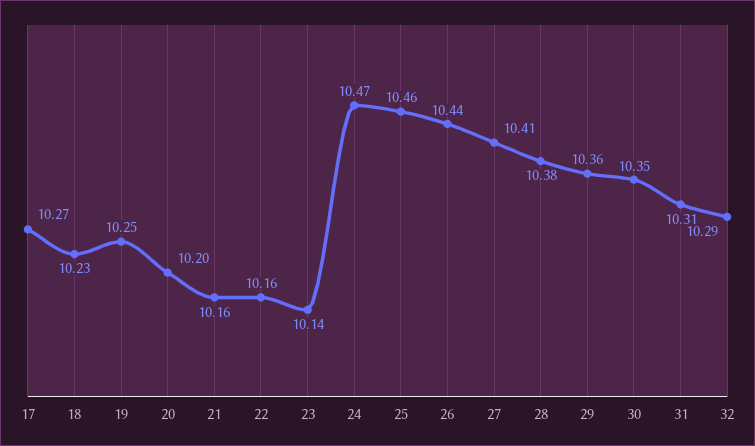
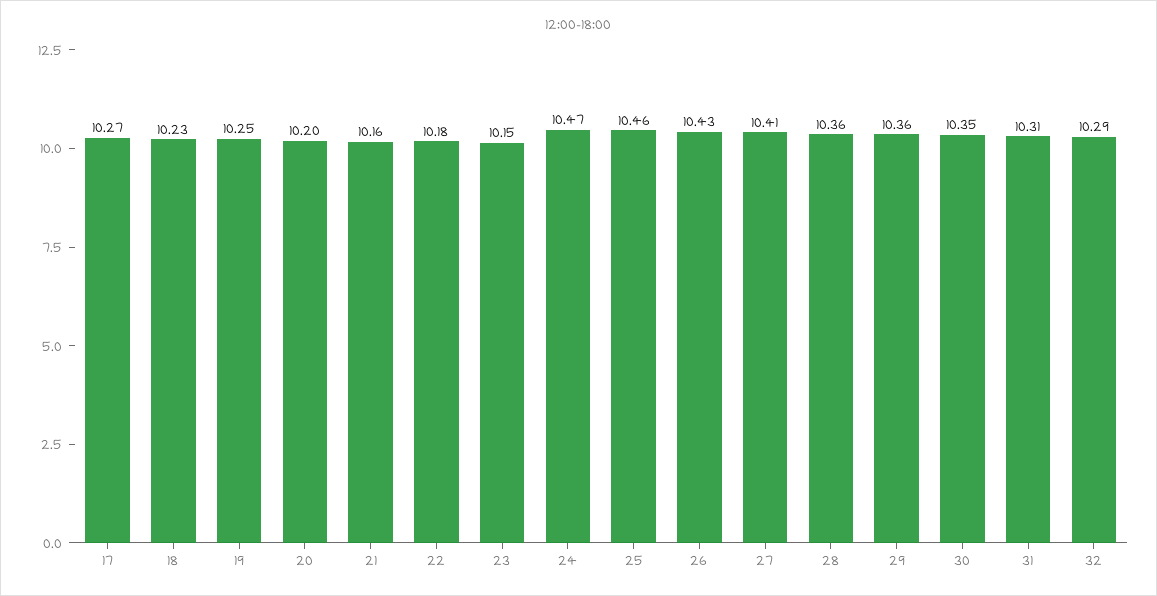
22: 10.16 -> 10.18
23: 10.14 -> 10.15
26: 10.44 -> 10.43
28: 10.38 -> 10.36

